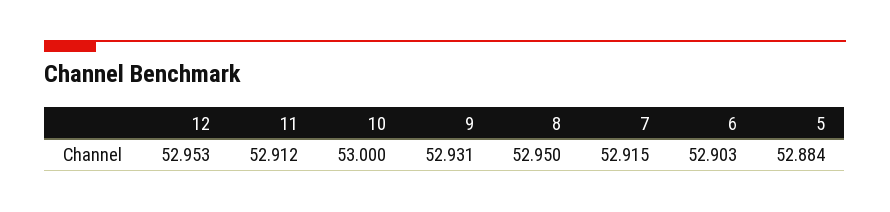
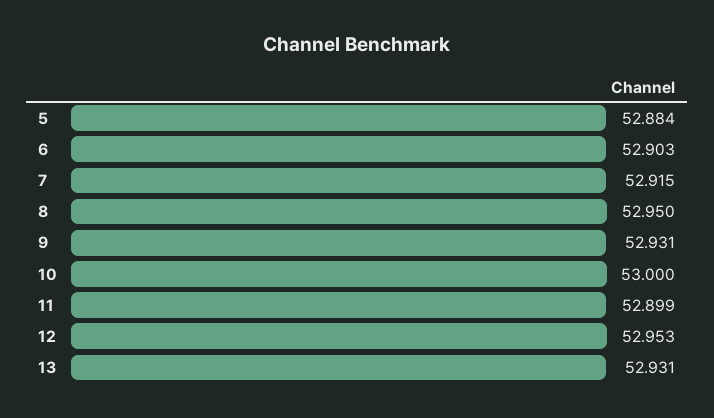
11: 52.912 -> 52.899
13: none -> 52.931

